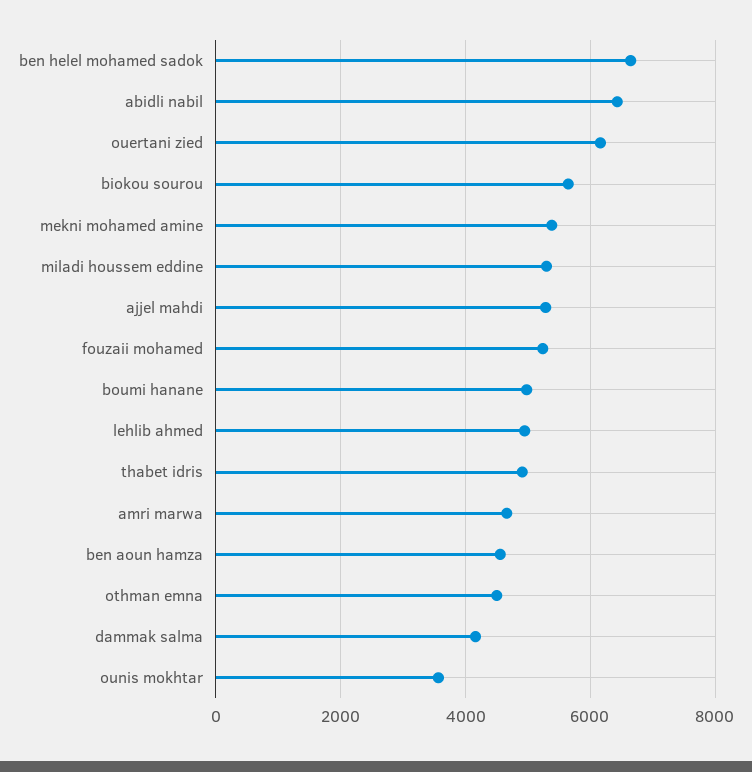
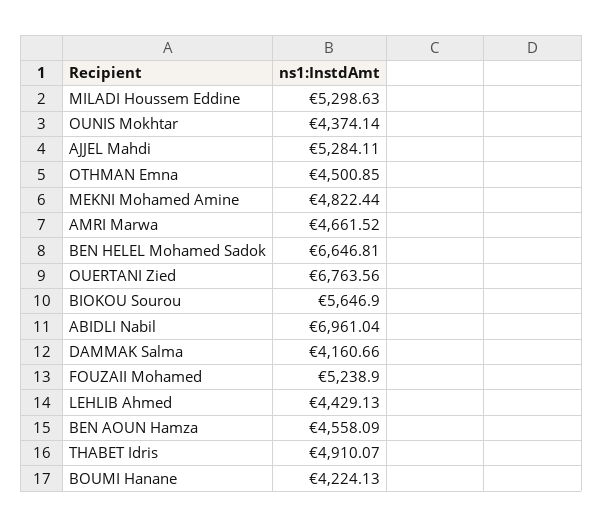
abidli nabil: 6400 -> 6961.04
ouertani zied: 6200 -> 6763.56
mekni mohamed amine: 5400 -> 4822.44
boumi hanane: 5000 -> 4224.13
lehlib ahmed: 5000 -> 4429.13
ounis mokhtar: 3600 -> 4374.14

